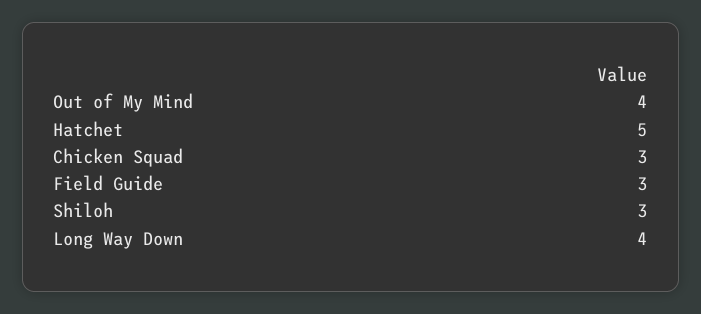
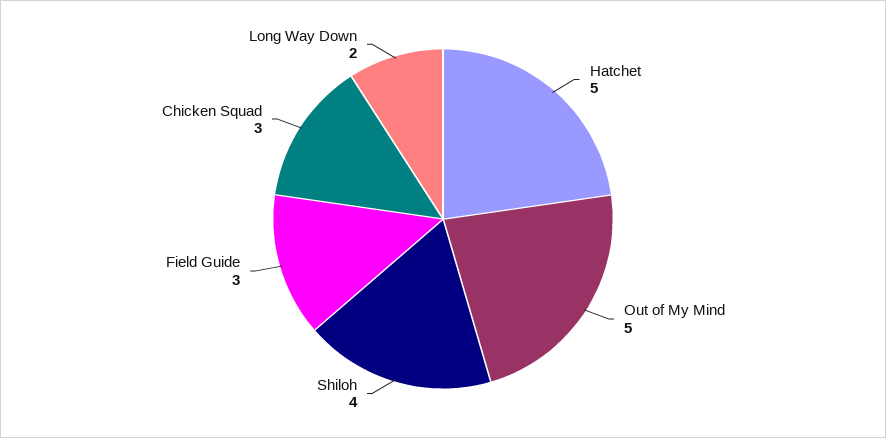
Out of My Mind: 4 -> 5
Shiloh: 3 -> 4
Long Way Down: 4 -> 2

